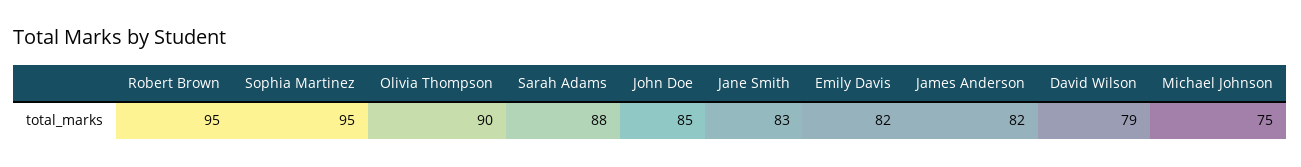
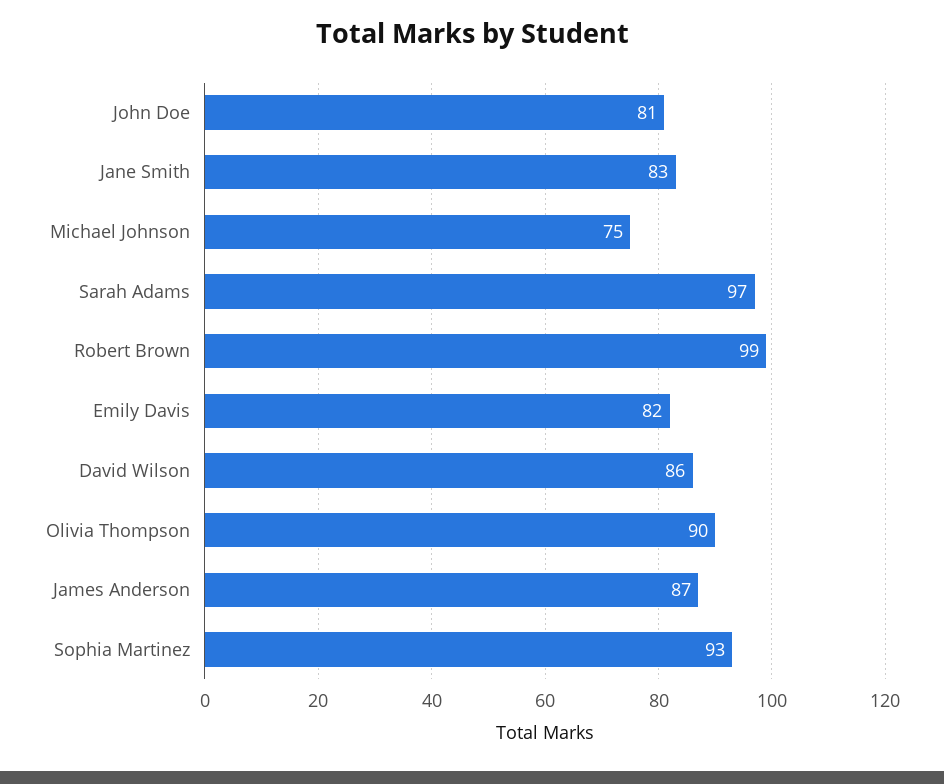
Robert Brown: 95 -> 99
Sophia Martinez: 95 -> 93
Sarah Adams: 88 -> 97
John Doe: 85 -> 81
James Anderson: 82 -> 87
David Wilson: 79 -> 86

